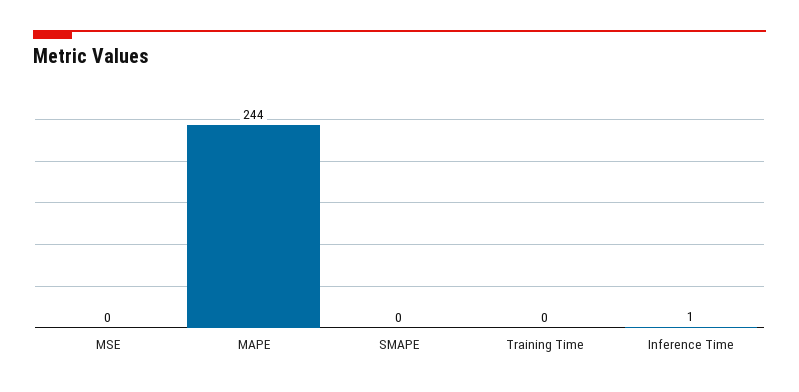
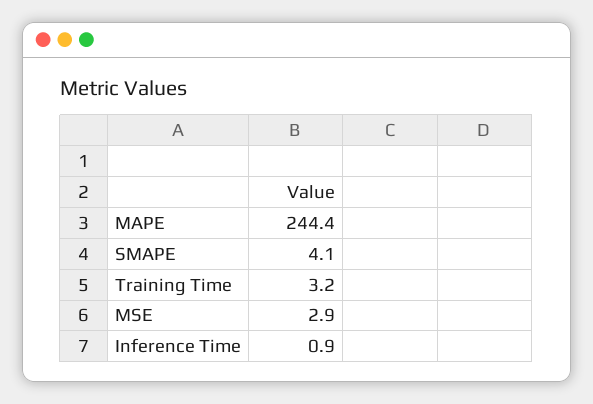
MSE: 0 -> 2.9
SMAPE: 0 -> 4.1
Training Time: 0 -> 3.2

